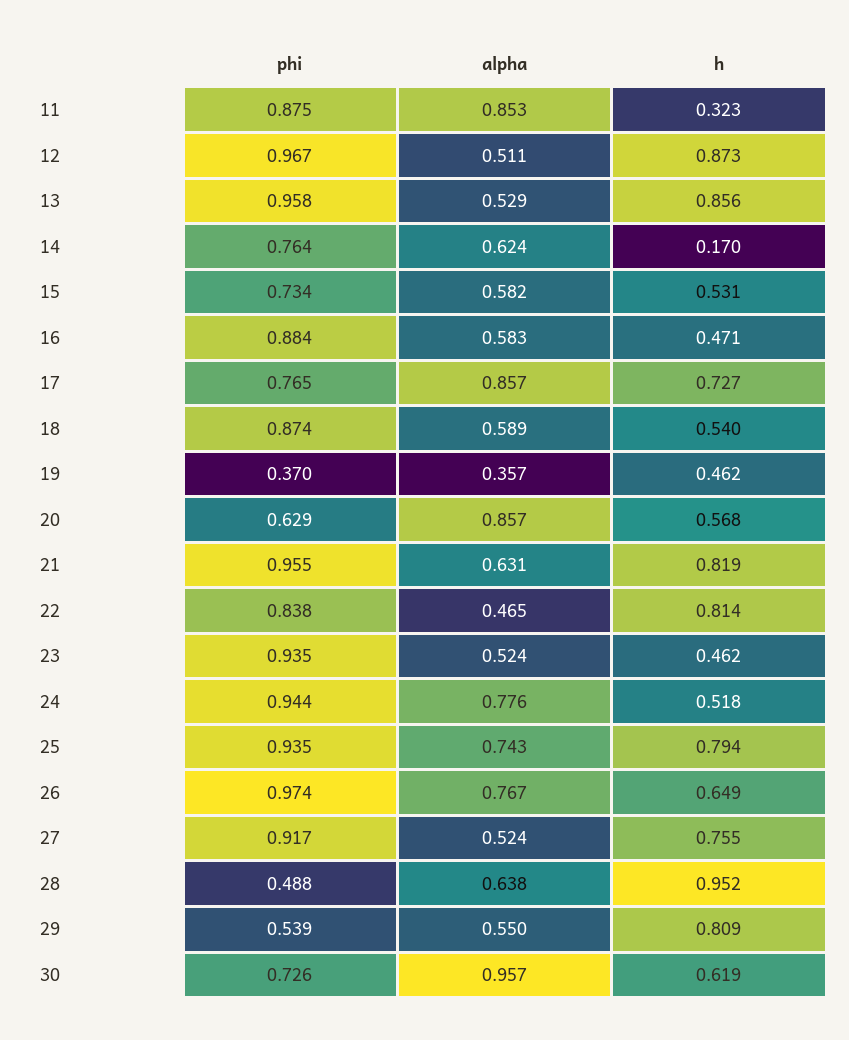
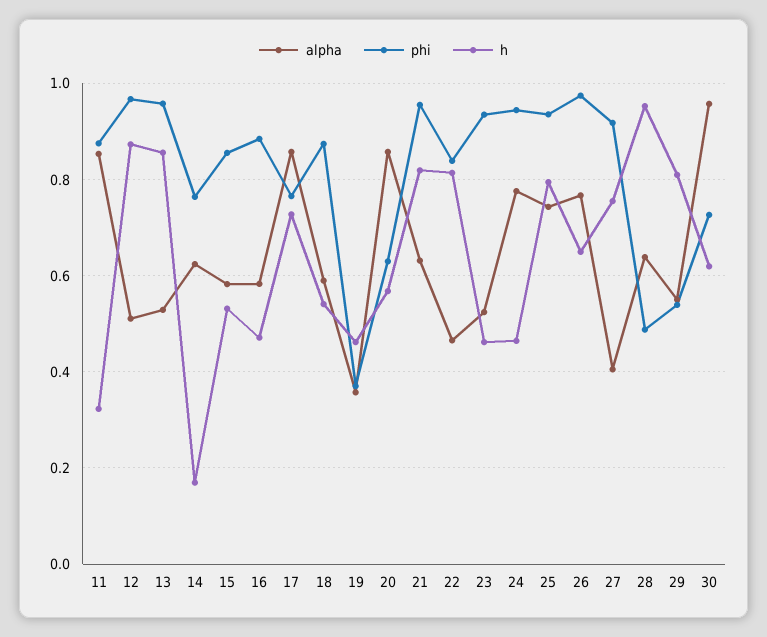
phi, 15: 0.734 -> 0.86
h, 24: 0.518 -> 0.46
alpha, 27: 0.524 -> 0.4

